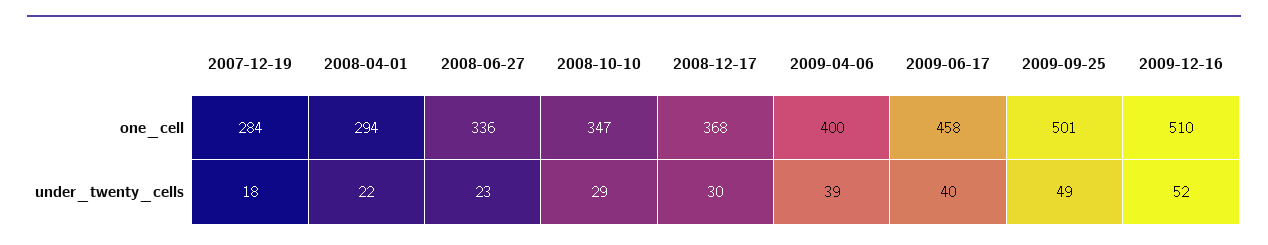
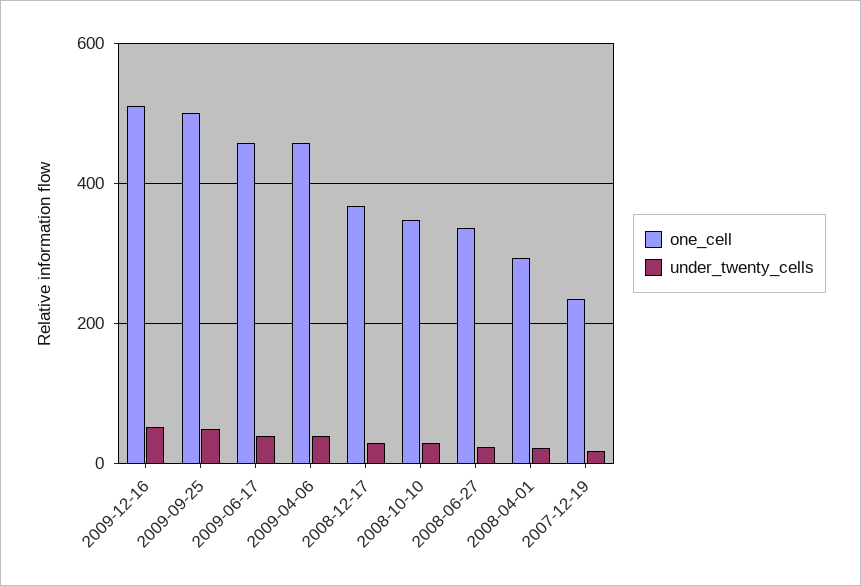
one_cell, 2007-12-19: 284 -> 240
one_cell, 2009-04-06: 400 -> 460

